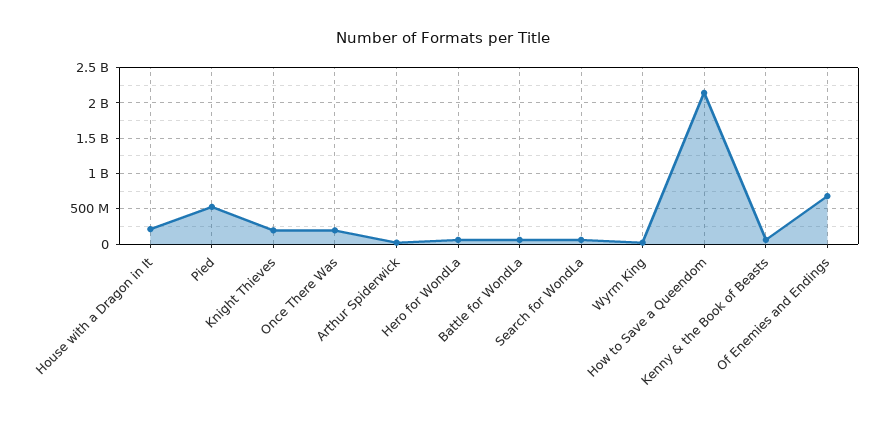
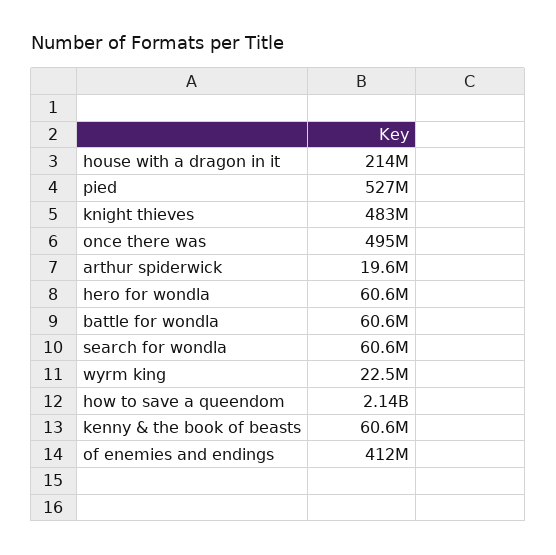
Knight Thieves: 200000000 -> 483000000
Once There Was: 200000000 -> 495000000
Of Enemies and Endings: 700000000 -> 412000000

